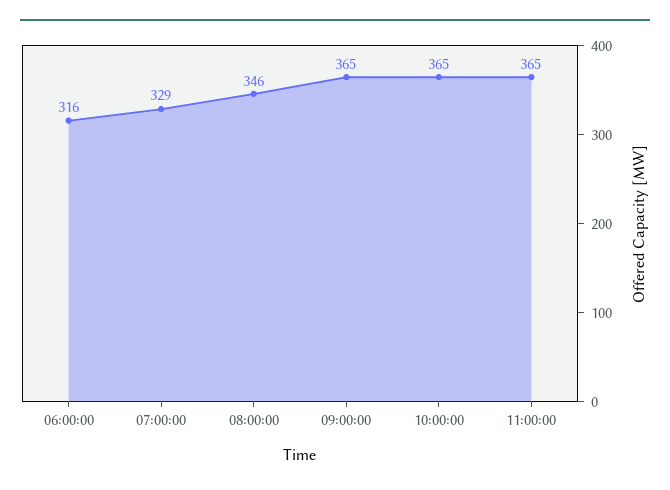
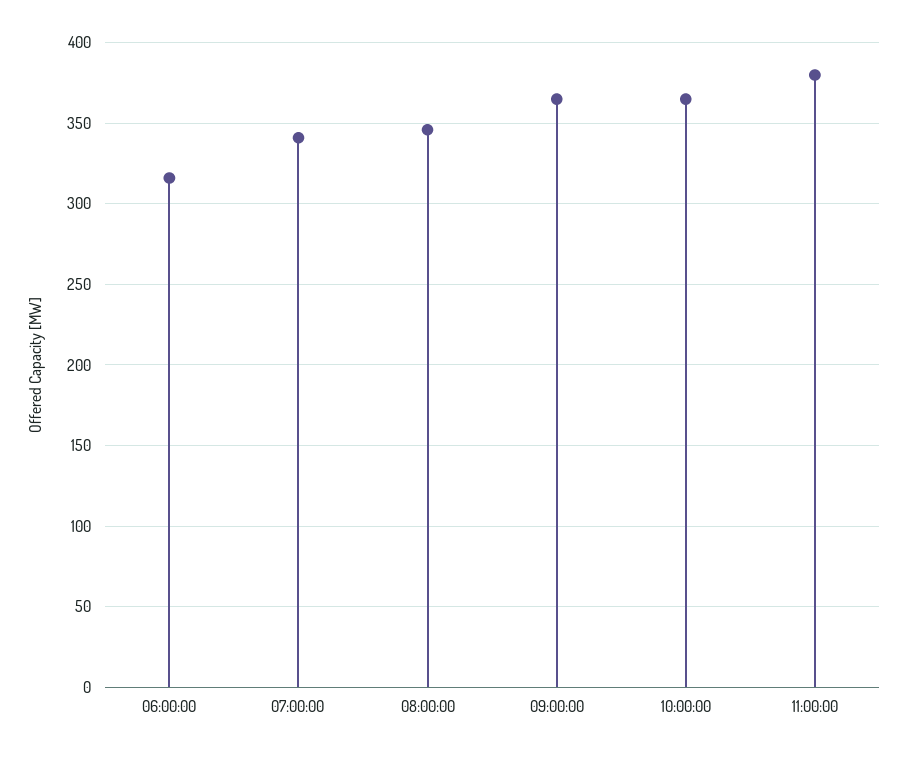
07:00:00: 329 -> 340
11:00:00: 365 -> 380

